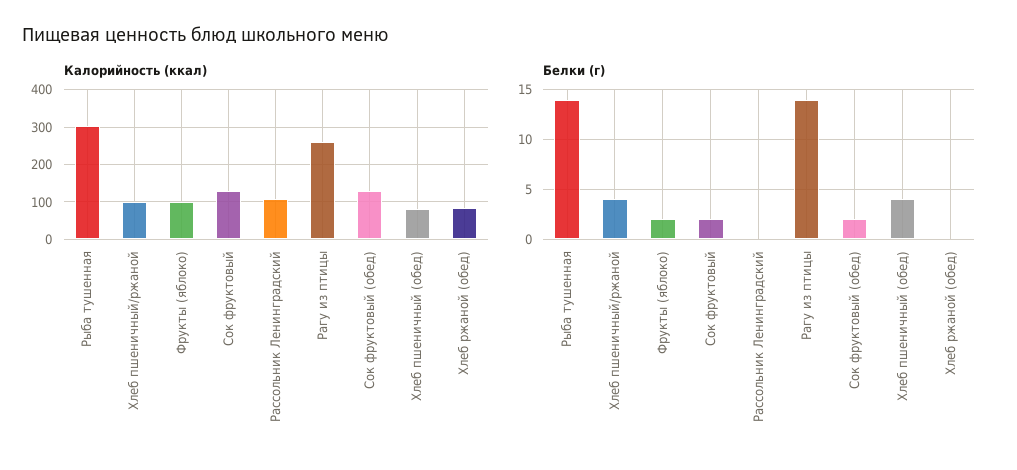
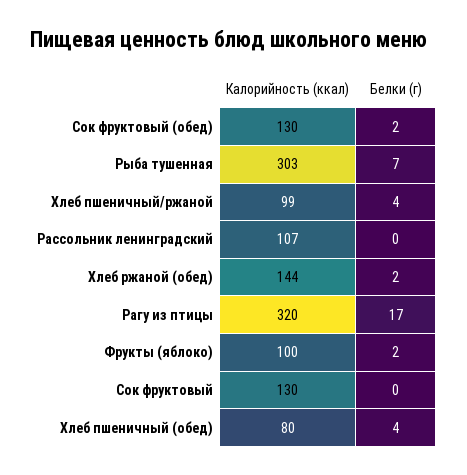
Калорийность (ккал), Рагу из птицы: 260 -> 320
Калорийность (ккал), Хлеб ржаной (обед): 80 -> 144
Белки (г), Рыба тушенная: 14 -> 7
Белки (г), Сок фруктовый: 2 -> 0
Белки (г), Рагу из птицы: 14 -> 17
Белки (г), Хлеб ржаной (обед): 0 -> 2

